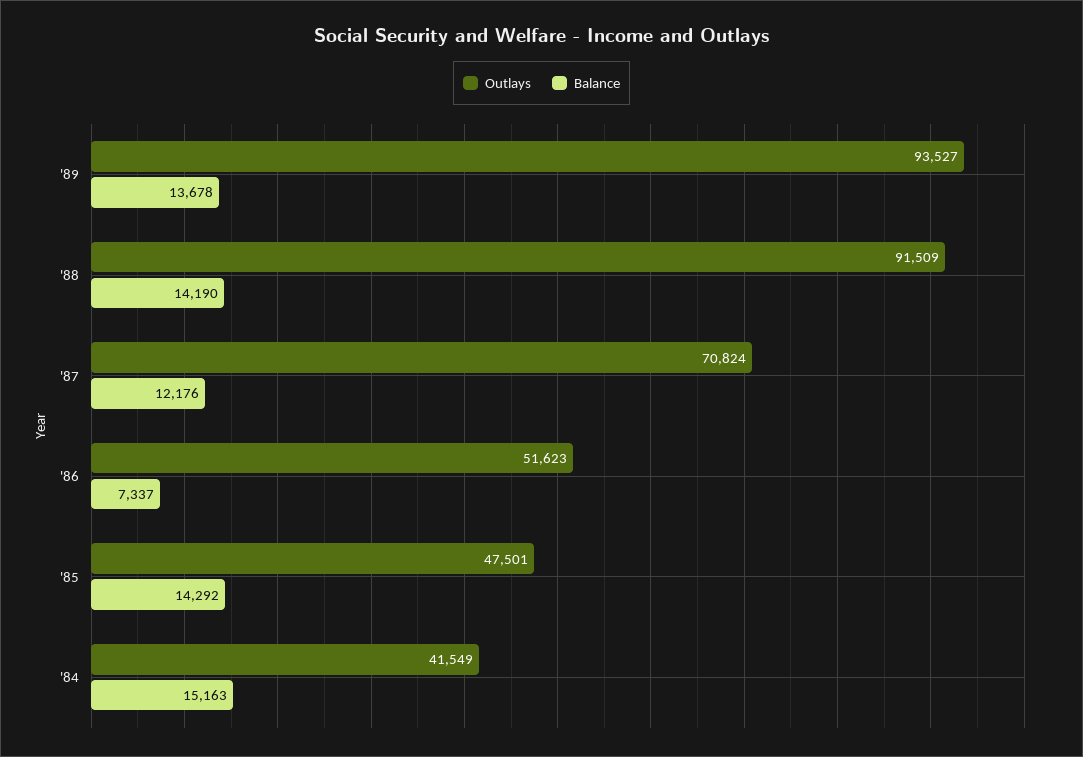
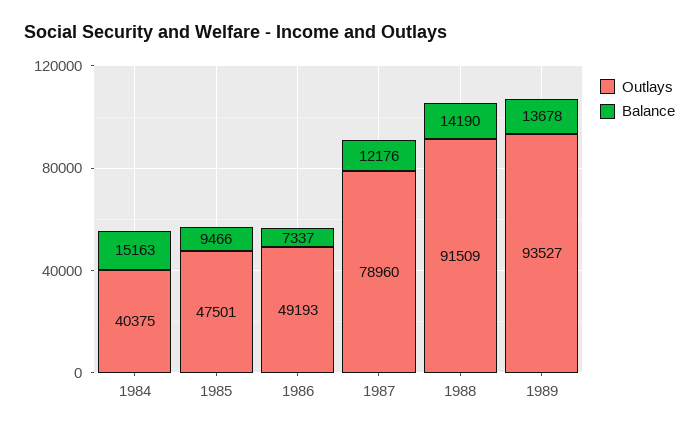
Outlays, '87: 70824 -> 78960
Outlays, '86: 51623 -> 49193
Balance, '85: 14292 -> 9466
Outlays, '84: 41549 -> 40375

